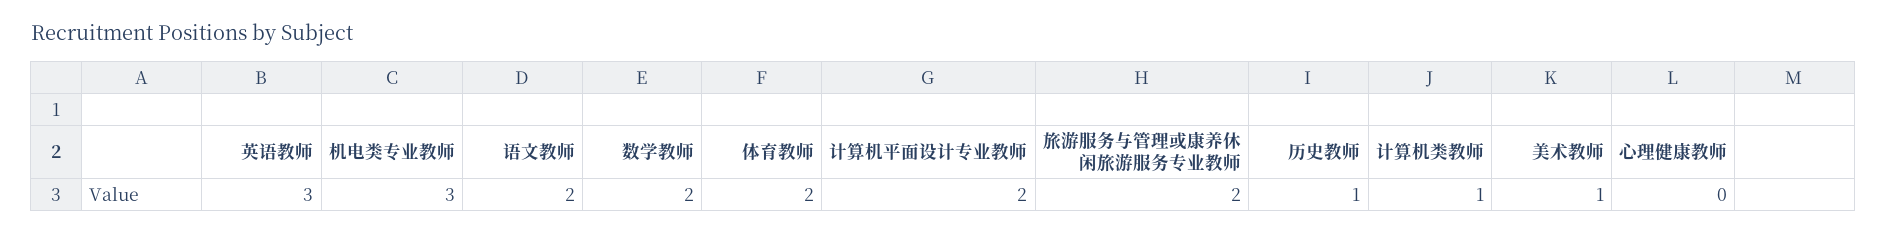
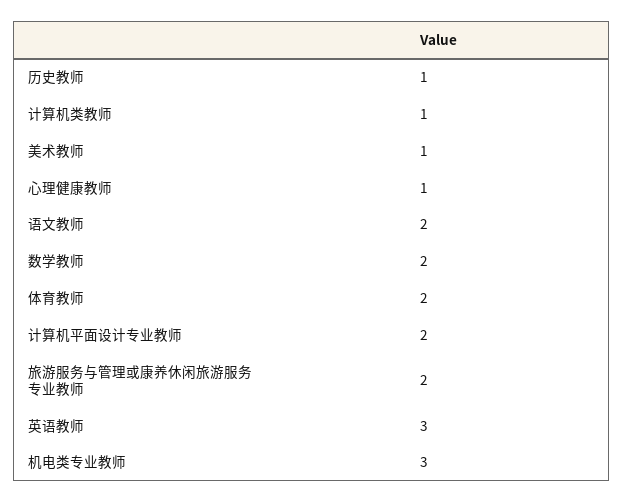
心理健康教师: 0 -> 1

